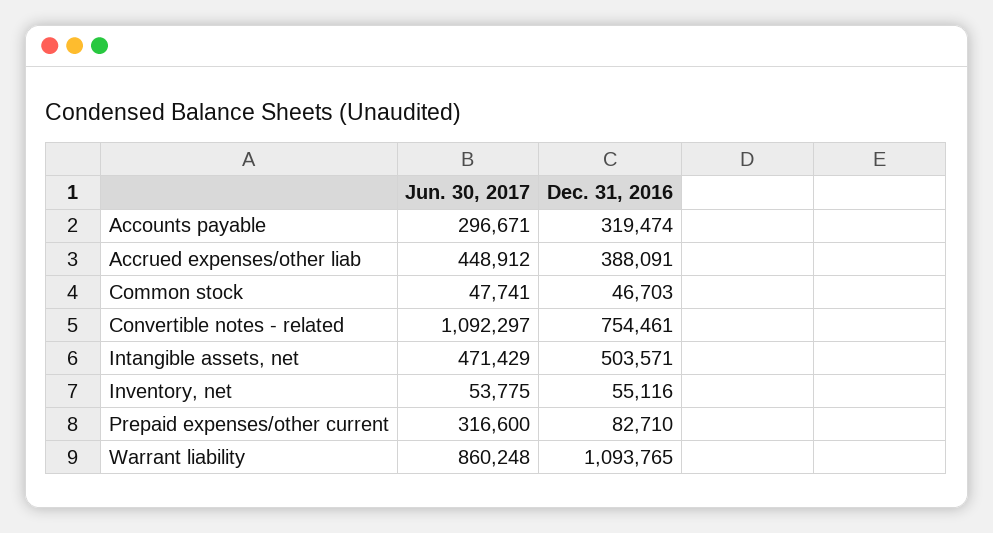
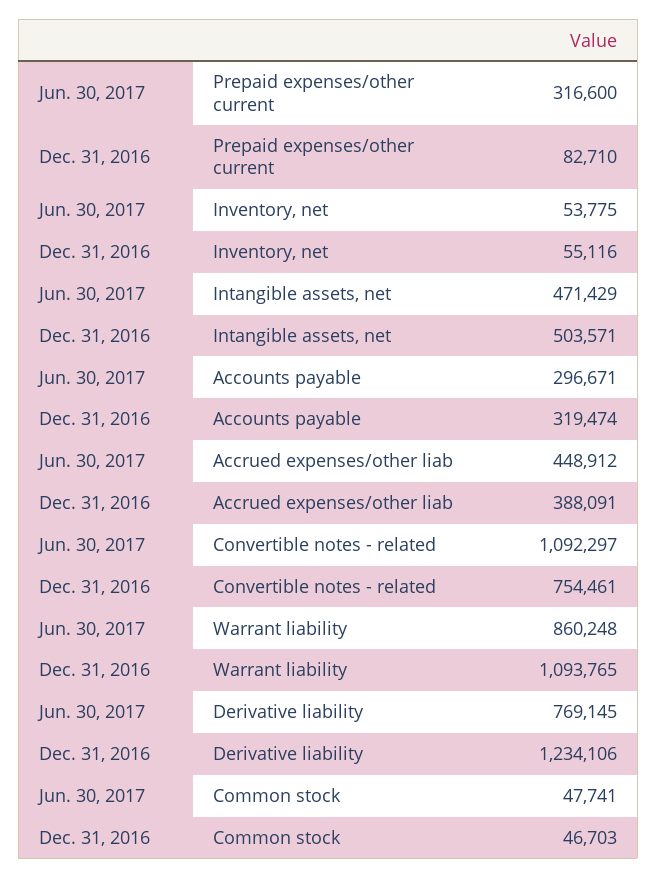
Jun. 30, 2017, Derivative liability: none -> 769145
Dec. 31, 2016, Derivative liability: none -> 1234106

